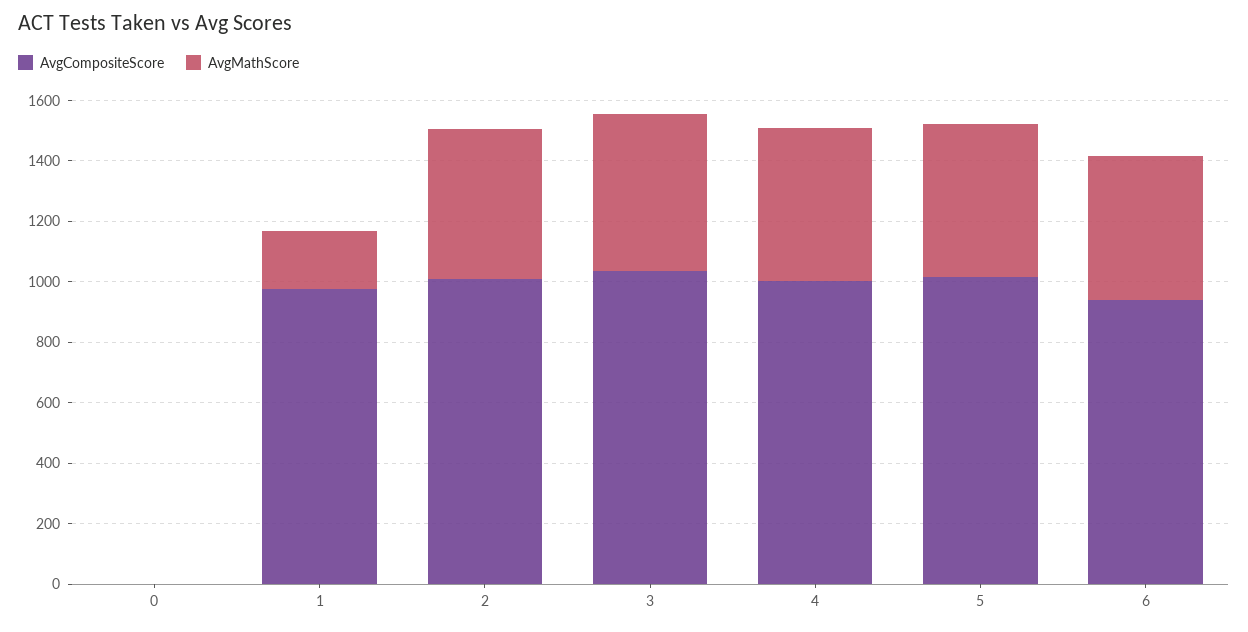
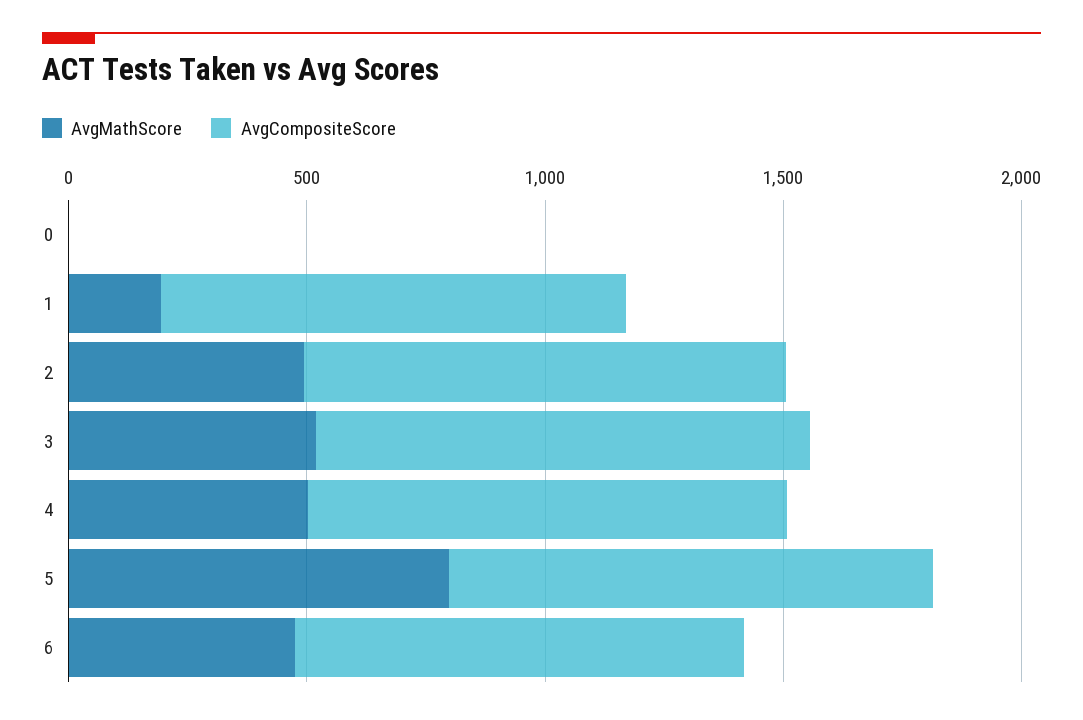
AvgMathScore, 5: 500 -> 800

